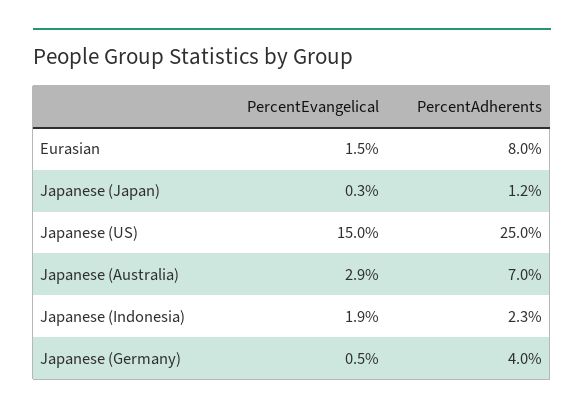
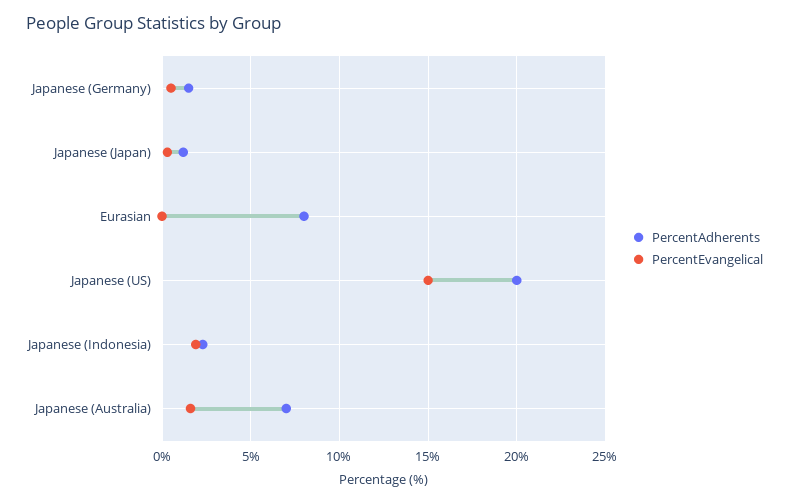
PercentEvangelical, Eurasian: 1.5 -> 0
PercentAdherents, Japanese (US): 25 -> 20
PercentEvangelical, Japanese (Australia): 2.9 -> 1.5
PercentAdherents, Japanese (Germany): 4 -> 1.5

